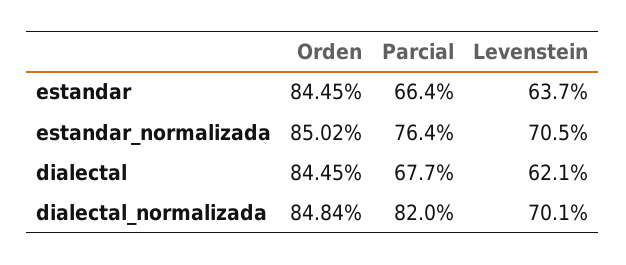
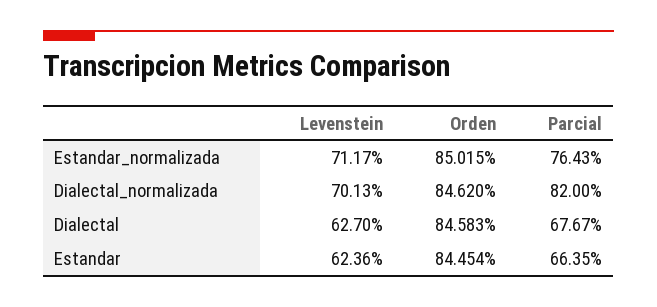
Levenstein, estandar: 63.7 -> 62.36
Levenstein, estandar_normalizada: 70.5 -> 71.17
Orden, dialectal: 84.45 -> 84.583
Levenstein, dialectal: 62.1 -> 62.7
Orden, dialectal_normalizada: 84.84 -> 84.62

